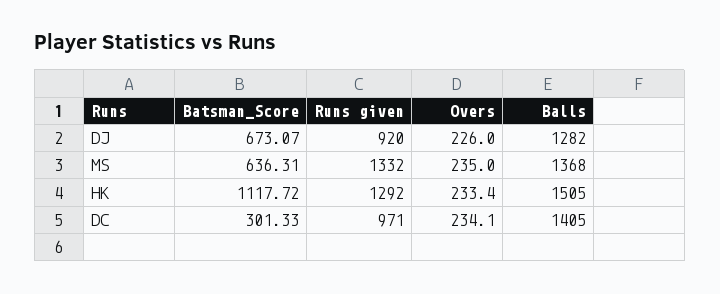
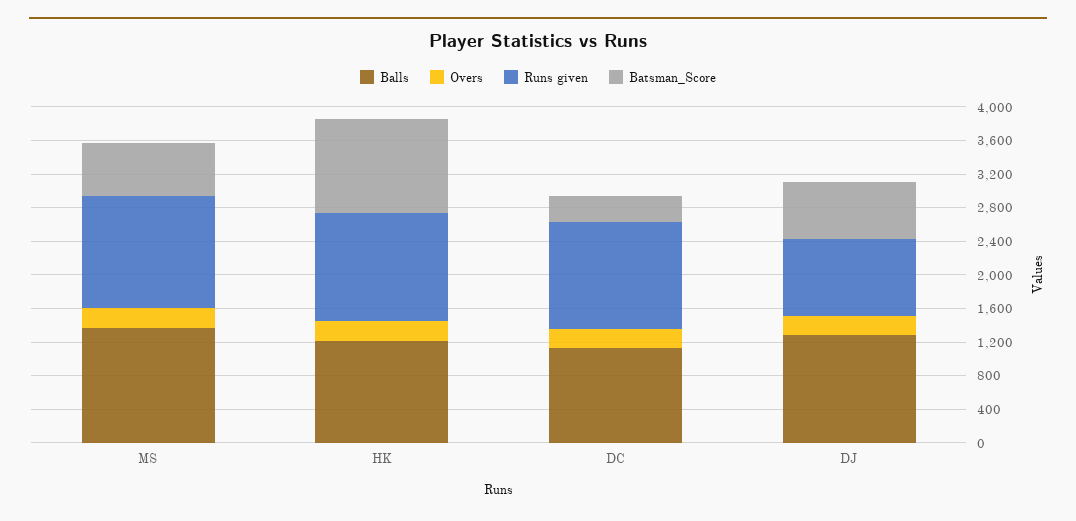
Balls, HK: 1505 -> 1200
Runs given, DC: 971 -> 1300
Balls, DC: 1405 -> 1100

